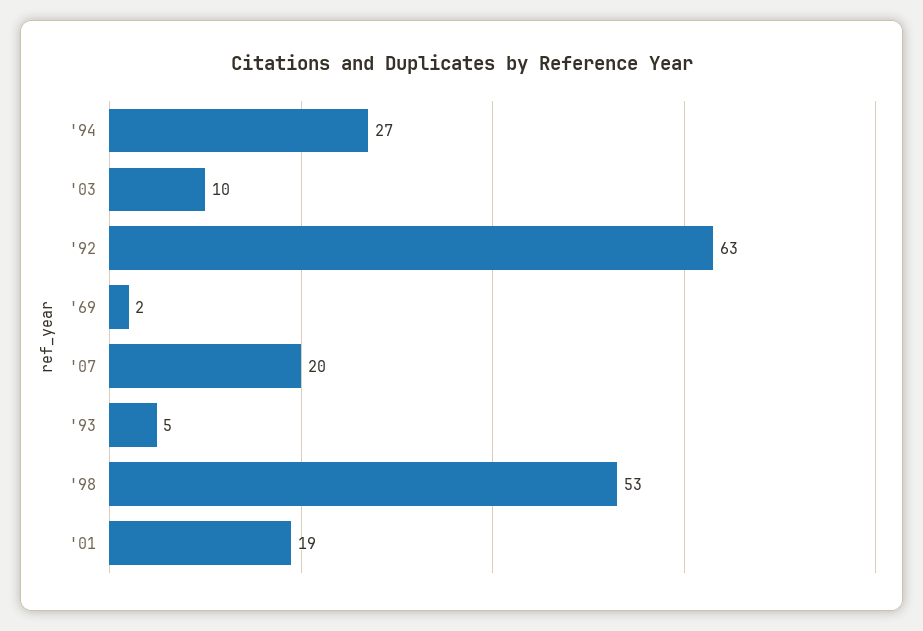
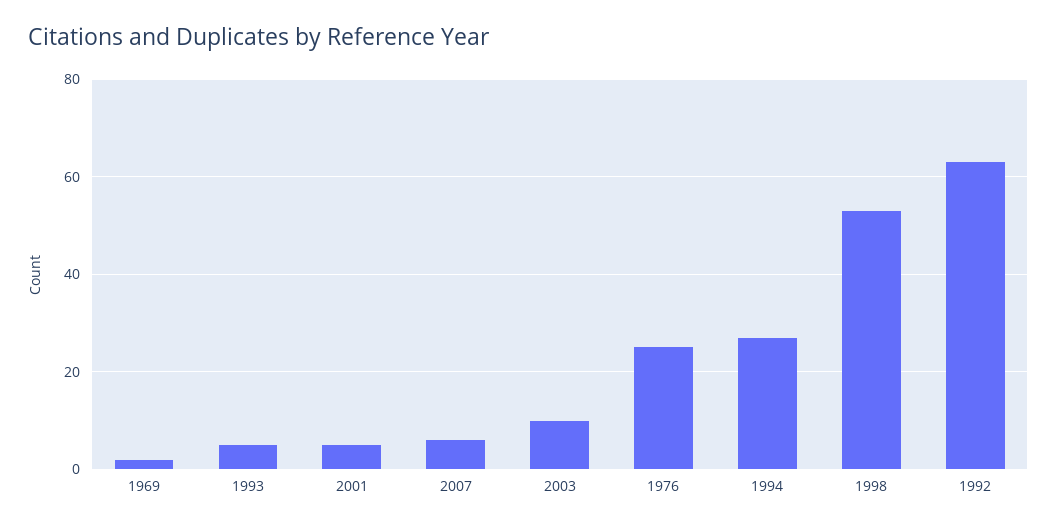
'07: 20 -> 5
'01: 19 -> 5
1976: none -> 25

